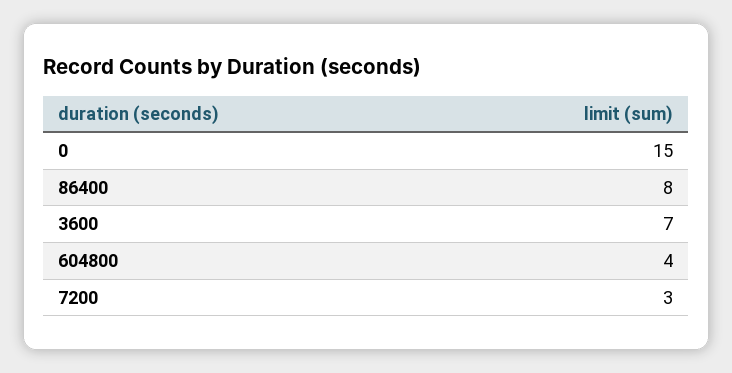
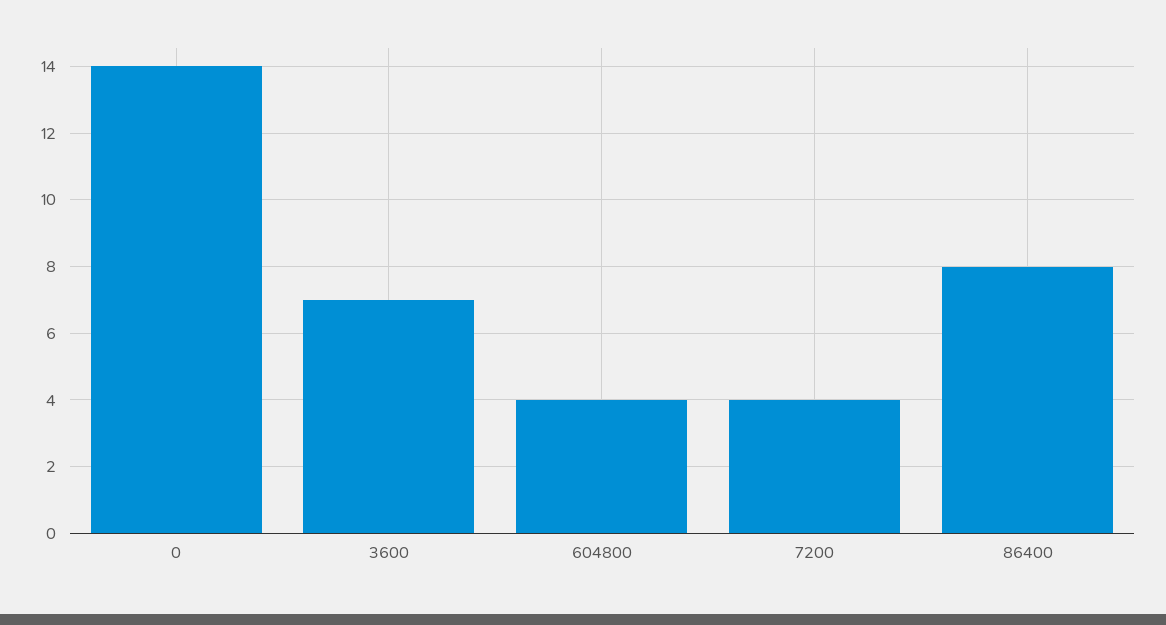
0: 15 -> 14
7200: 3 -> 4

